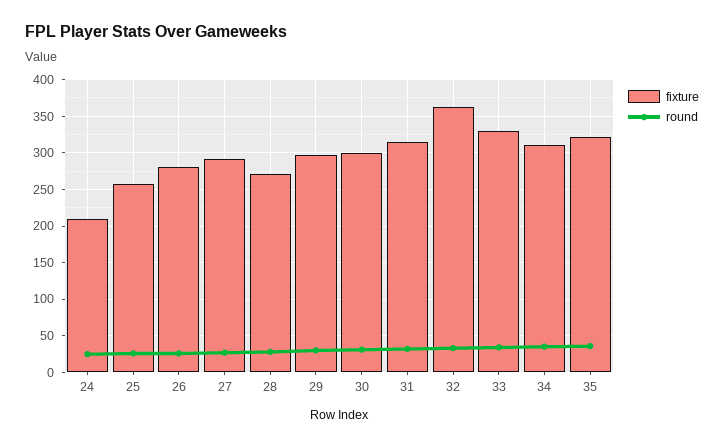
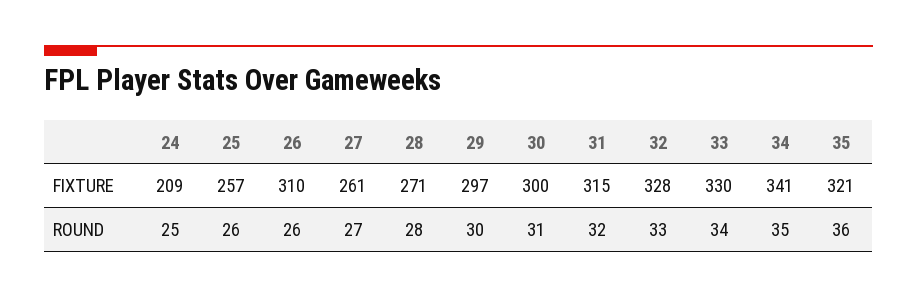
fixture, 26: 280 -> 310
fixture, 27: 290 -> 261
fixture, 32: 360 -> 328
fixture, 34: 310 -> 341

